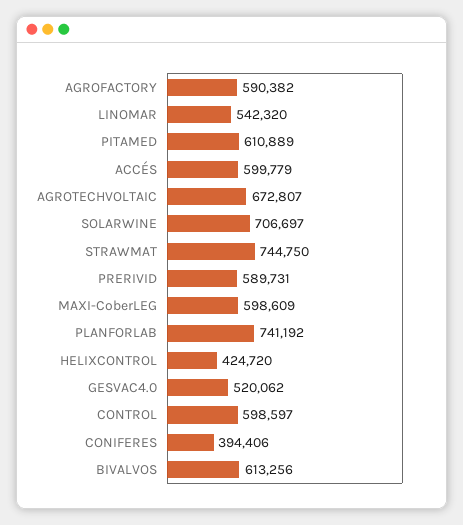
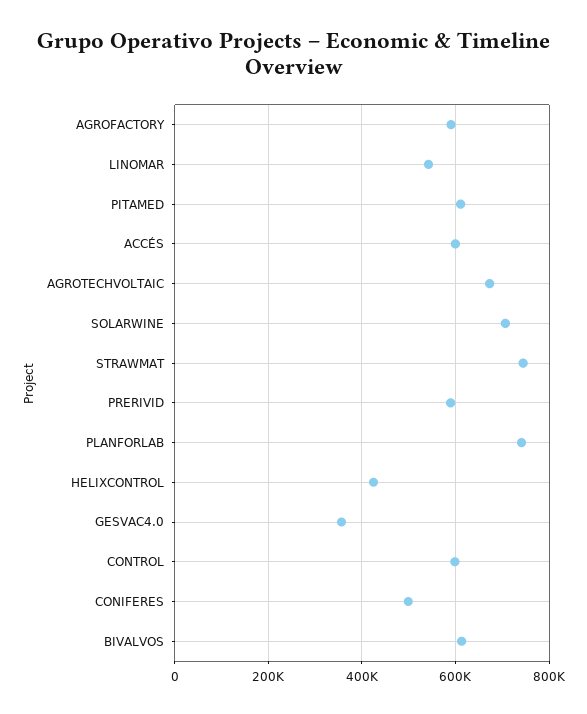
MAXI-CoberLEG: 598609 -> none
GESVAC4.0: 520062 -> 360000
CONIFERES: 394406 -> 500000

